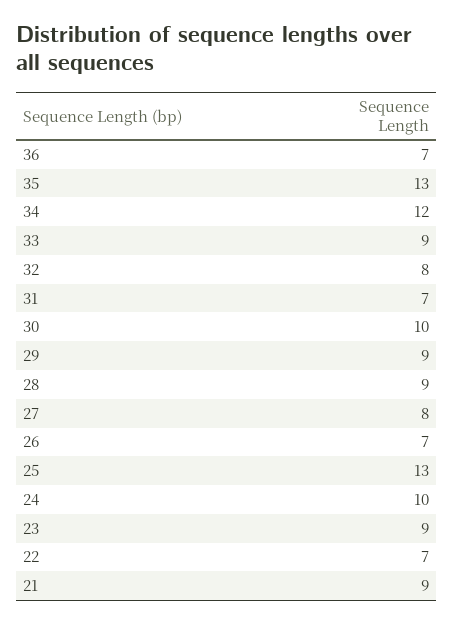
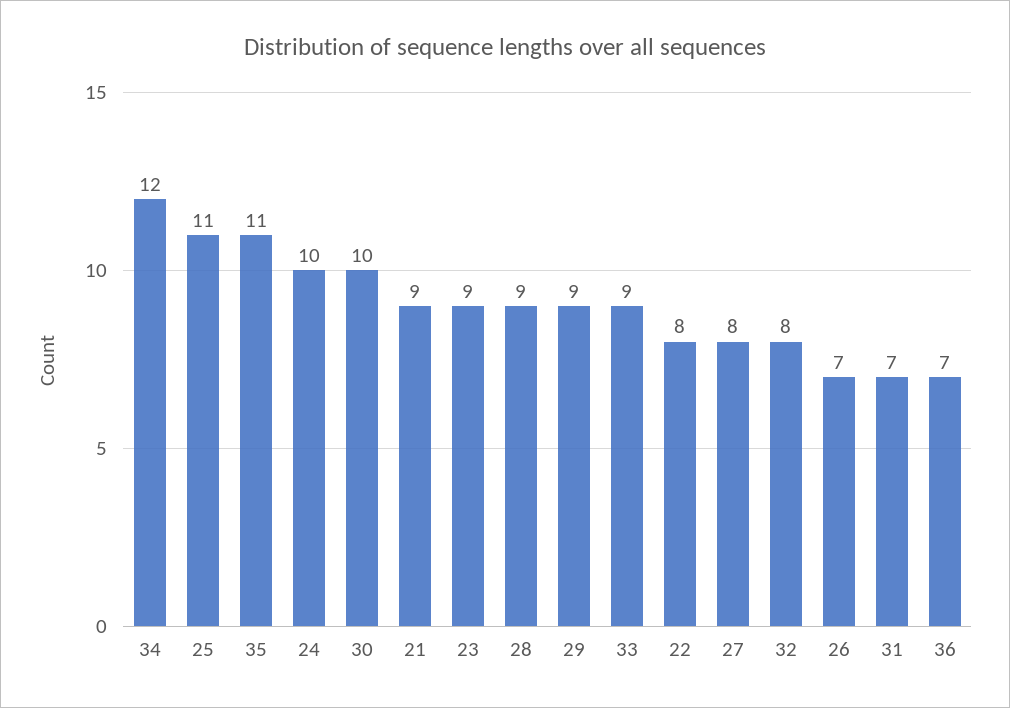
35: 13 -> 11
25: 13 -> 11
22: 7 -> 8

